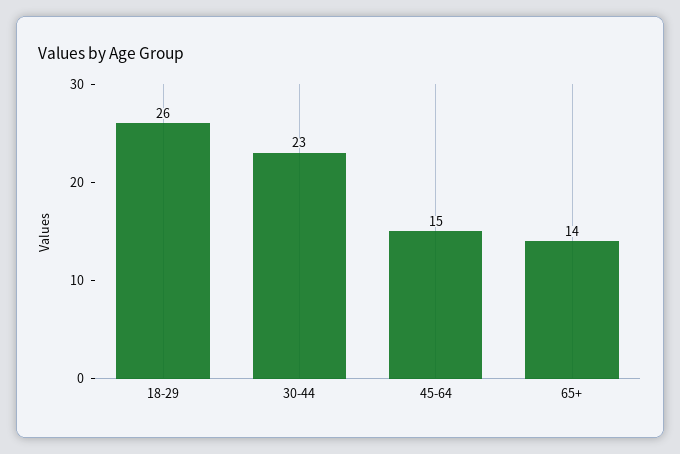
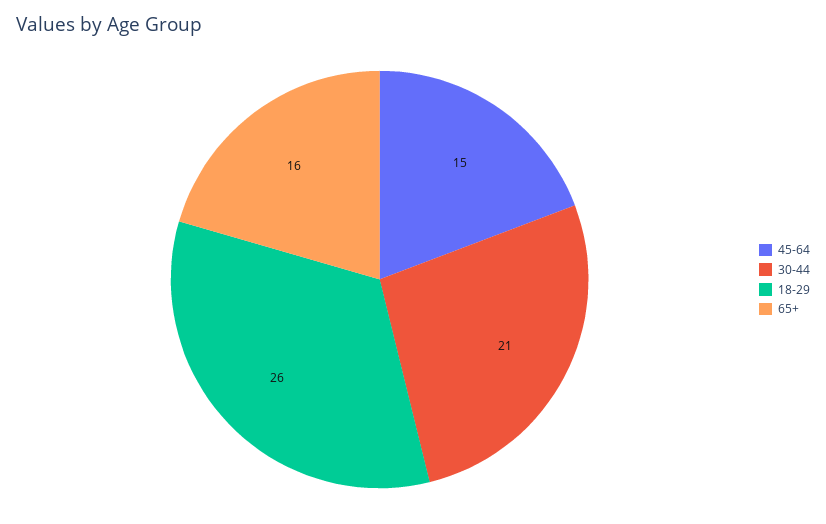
30-44: 23 -> 21
65+: 14 -> 16

